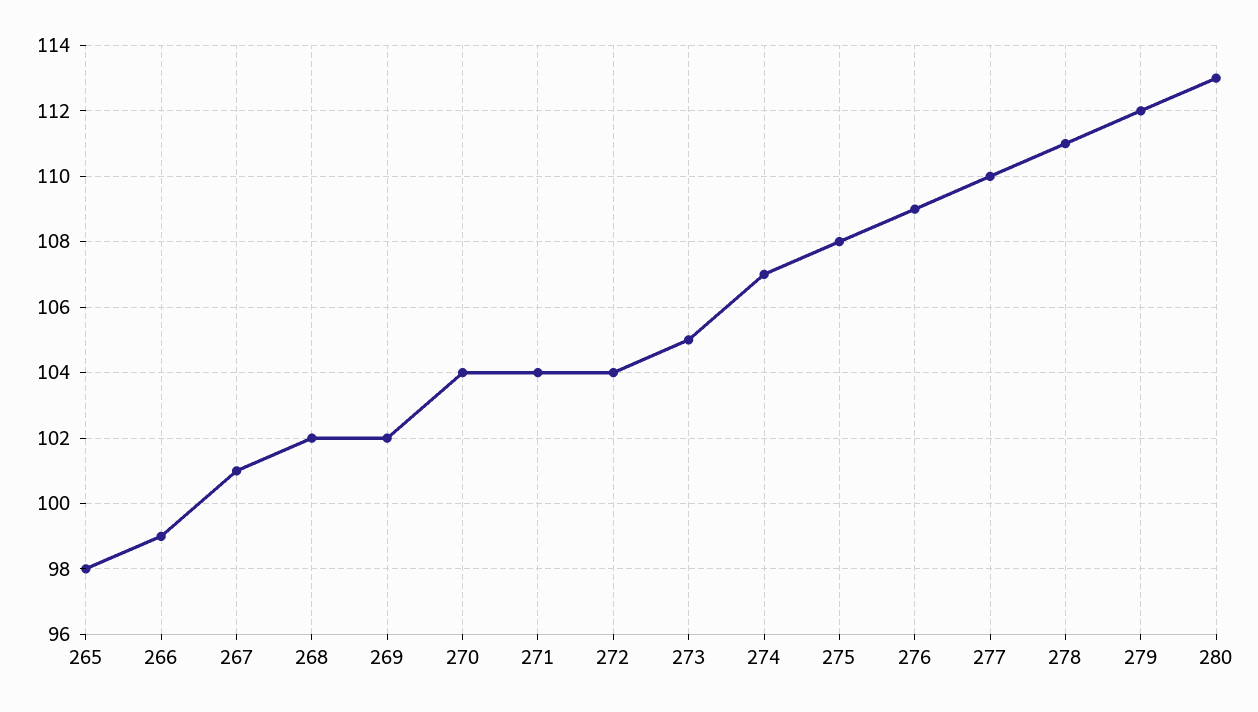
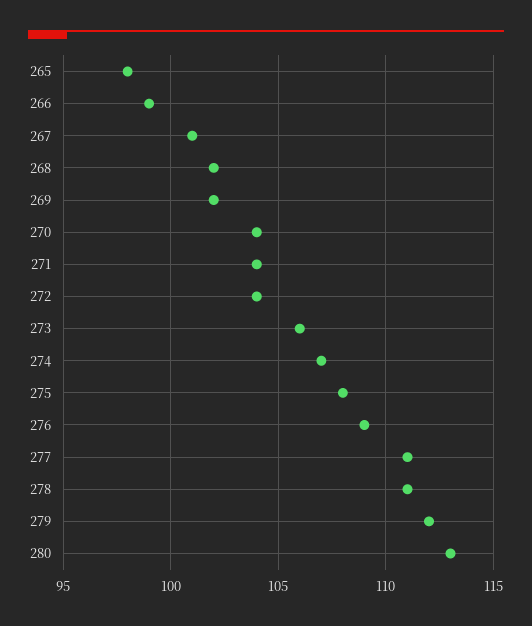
273: 105 -> 106
277: 110 -> 111

